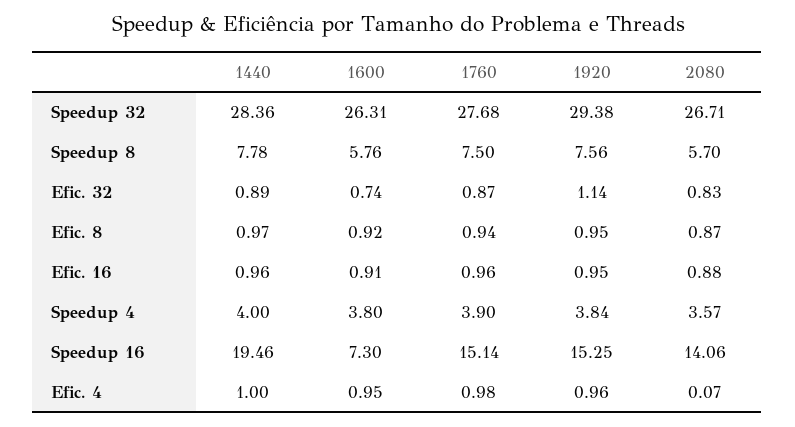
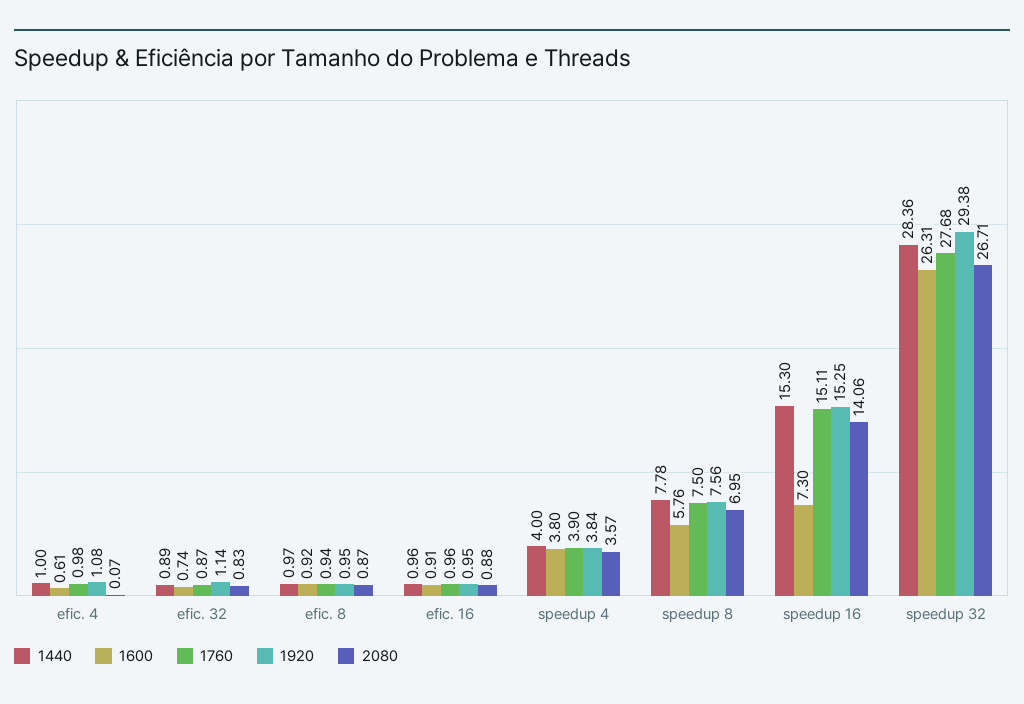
2080, Speedup 8: 5.7 -> 6.95
1440, Speedup 16: 19.46 -> 15.3
1760, Speedup 16: 15.14 -> 15.11
1600, Efic. 4: 0.95 -> 0.61
1920, Efic. 4: 0.96 -> 1.08

